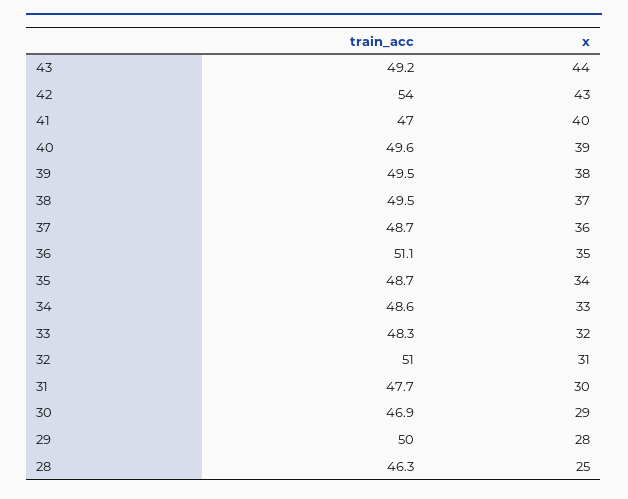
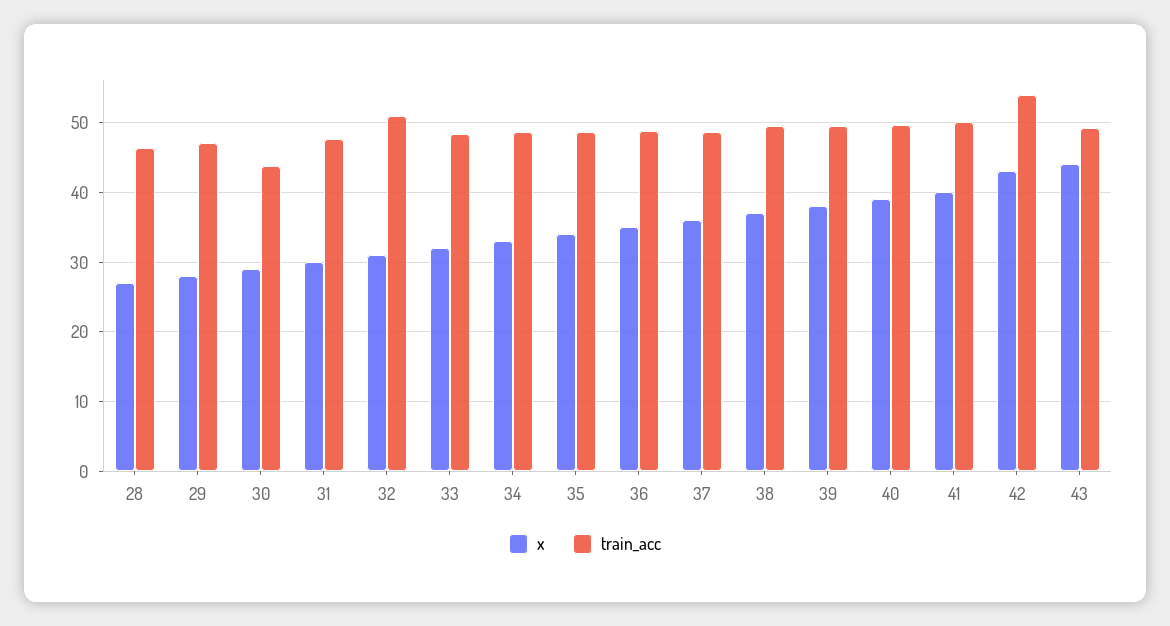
train_acc, 41: 47 -> 50
train_acc, 36: 51.1 -> 49
train_acc, 30: 46.9 -> 44
train_acc, 29: 50 -> 47
x, 28: 25 -> 27

